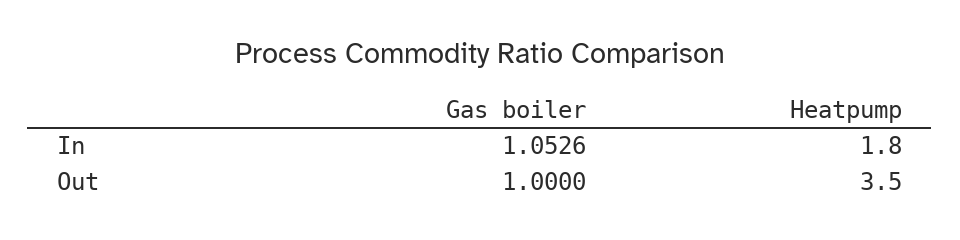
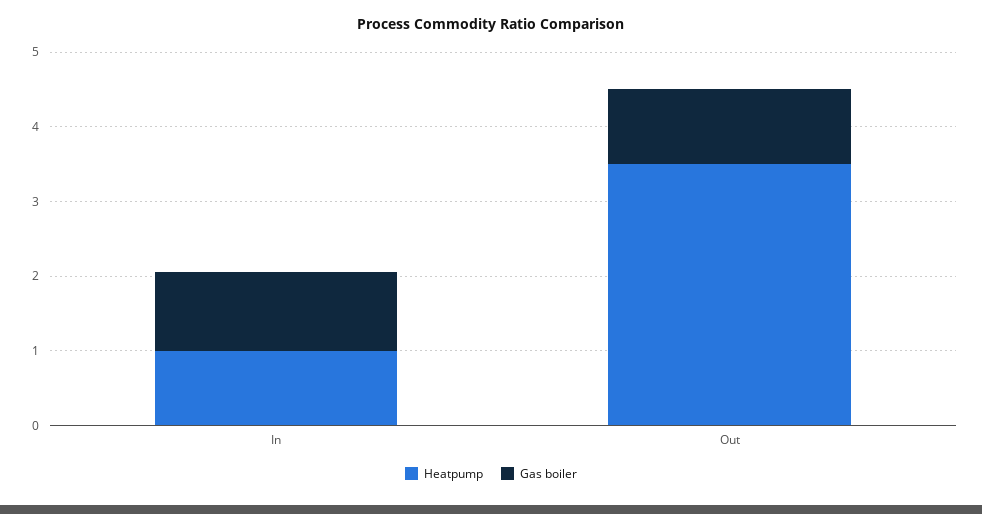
Heatpump, In: 1.8 -> 1

